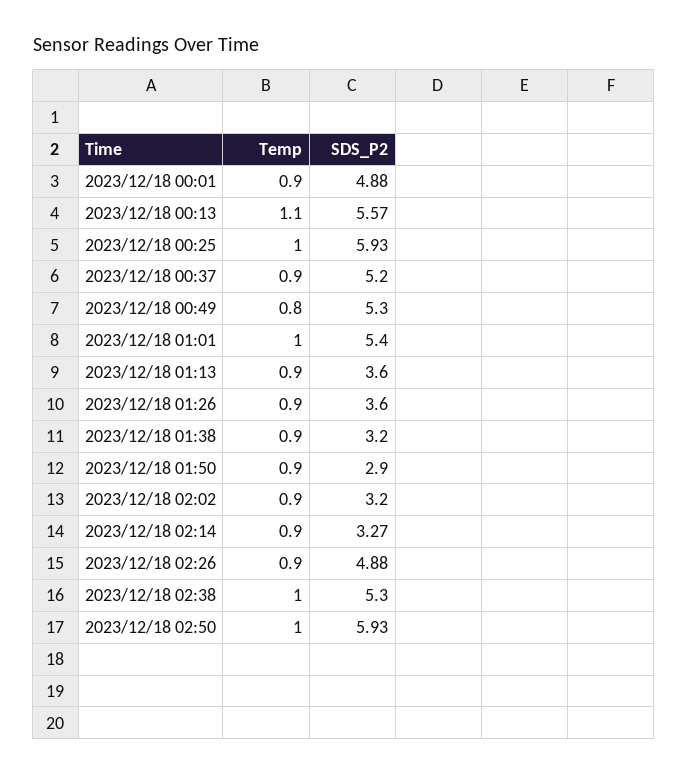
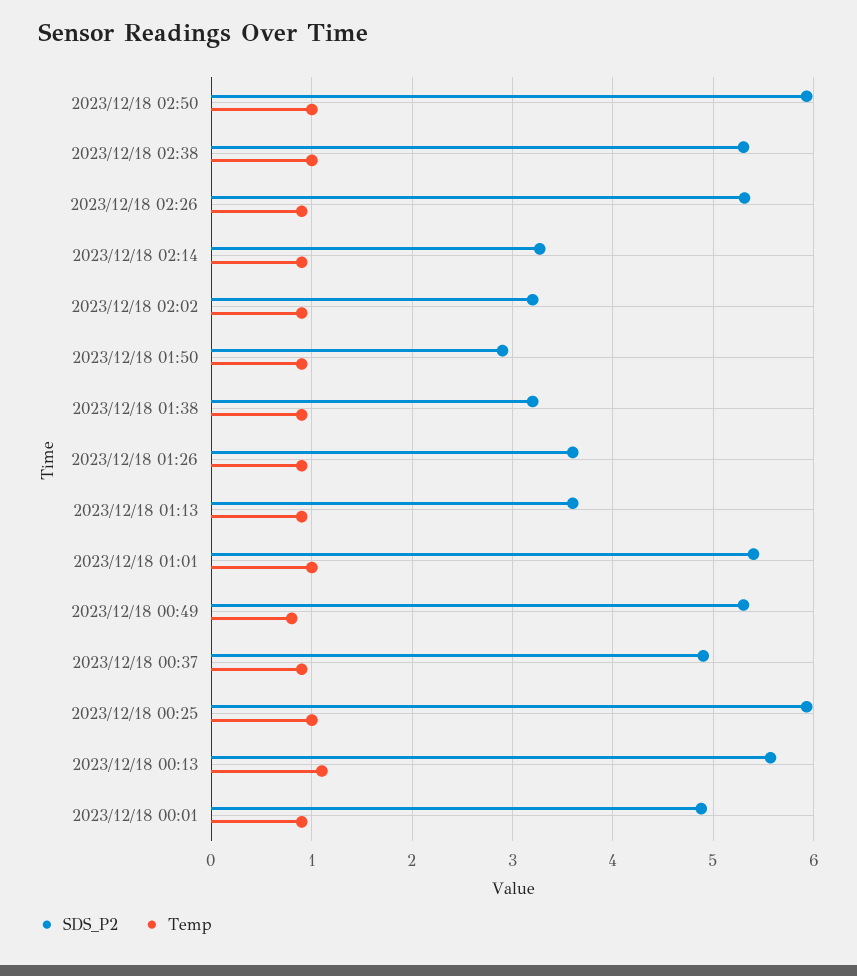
SDS_P2, 2023/12/18 00:37: 5.2 -> 4.9
SDS_P2, 2023/12/18 02:26: 4.88 -> 5.3

